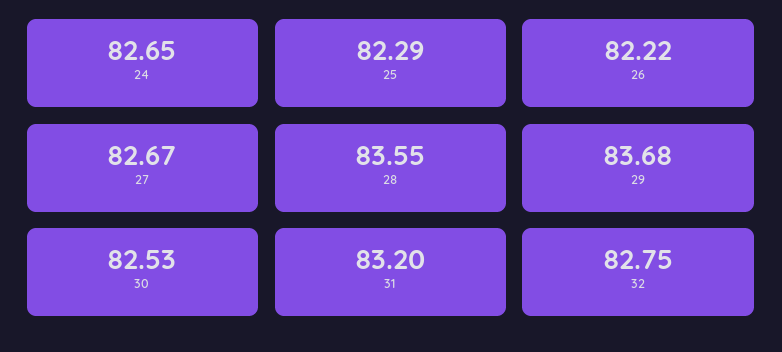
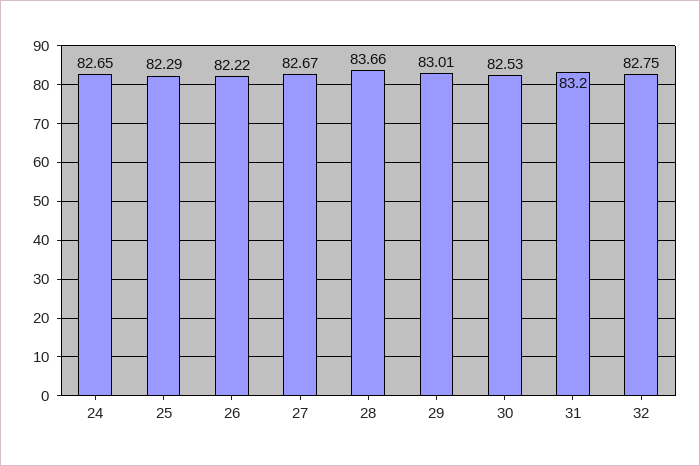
28: 83.55 -> 83.66
29: 83.68 -> 83.01

